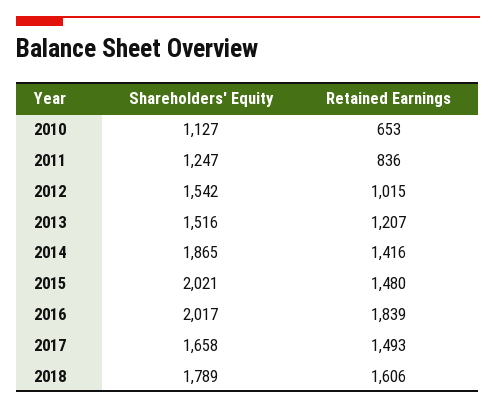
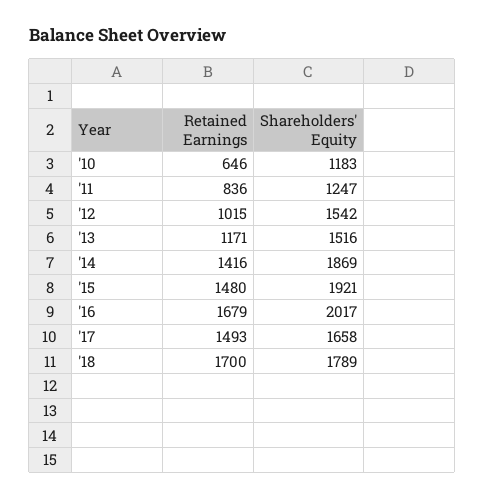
Shareholders' Equity, 2010: 1127 -> 1183
Retained Earnings, 2010: 653 -> 646
Retained Earnings, 2013: 1207 -> 1171
Shareholders' Equity, 2014: 1865 -> 1869
Shareholders' Equity, 2015: 2021 -> 1921
Retained Earnings, 2016: 1839 -> 1679
Retained Earnings, 2018: 1606 -> 1700

